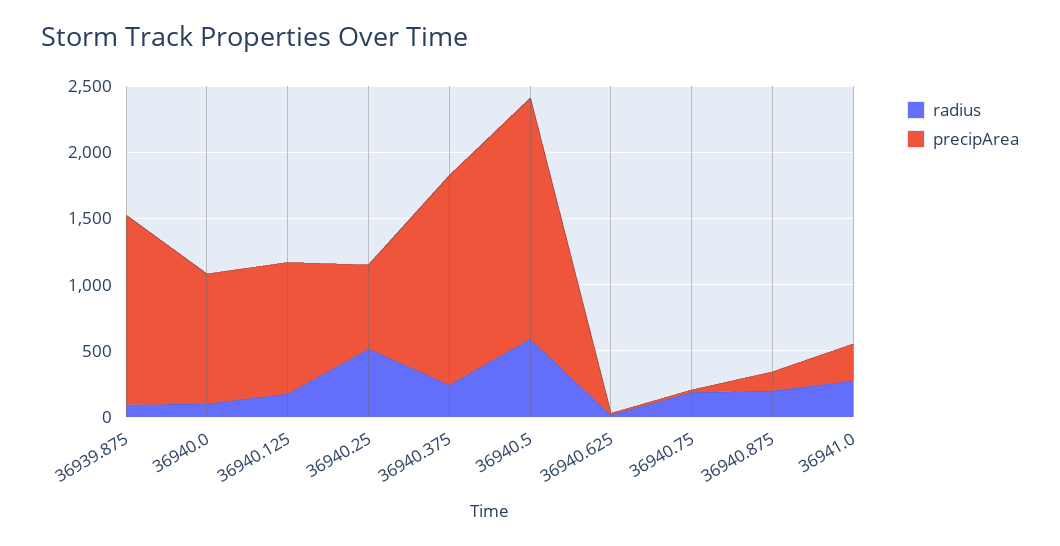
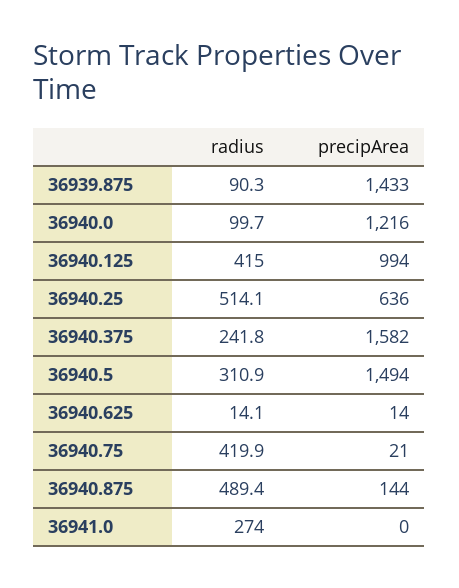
precipArea, 36940.0: 1000 -> 1216
radius, 36940.125: 200 -> 415
radius, 36940.5: 600 -> 310.9
precipArea, 36940.5: 1800 -> 1494
radius, 36940.75: 200 -> 419.9
radius, 36940.875: 200 -> 489.4
precipArea, 36941.0: 300 -> 0

